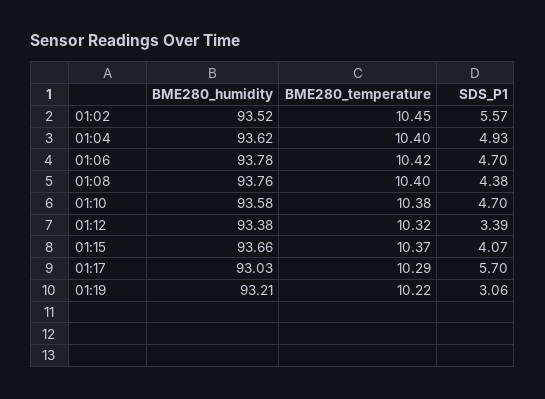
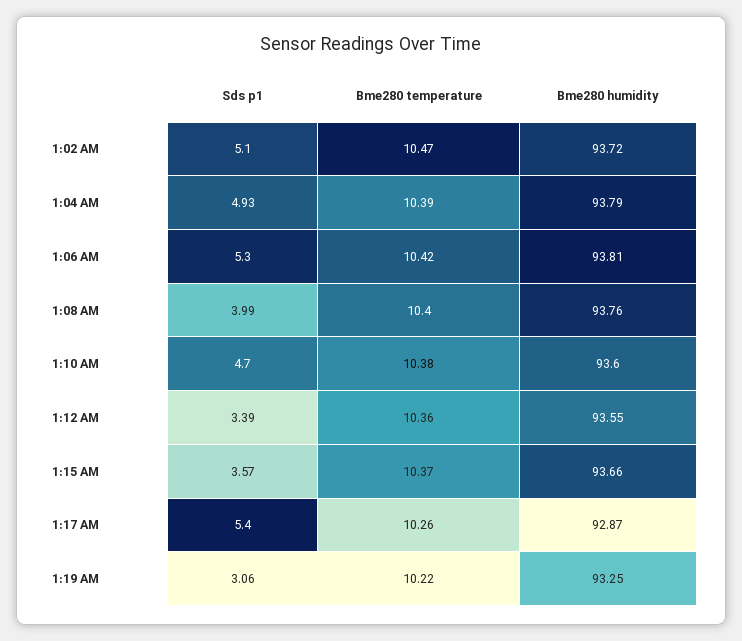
BME280_humidity, 01:02: 93.52 -> 93.72
BME280_temperature, 01:02: 10.45 -> 10.47
SDS_P1, 01:02: 5.57 -> 5.1
BME280_humidity, 01:04: 93.62 -> 93.79
BME280_temperature, 01:04: 10.4 -> 10.39
BME280_humidity, 01:06: 93.78 -> 93.81
SDS_P1, 01:06: 4.7 -> 5.3
SDS_P1, 01:08: 4.38 -> 3.99
BME280_humidity, 01:10: 93.58 -> 93.6
BME280_humidity, 01:12: 93.38 -> 93.55
BME280_temperature, 01:12: 10.32 -> 10.36
SDS_P1, 01:15: 4.07 -> 3.57
BME280_humidity, 01:17: 93.03 -> 92.87
BME280_temperature, 01:17: 10.29 -> 10.26
SDS_P1, 01:17: 5.7 -> 5.4
BME280_humidity, 01:19: 93.21 -> 93.25

